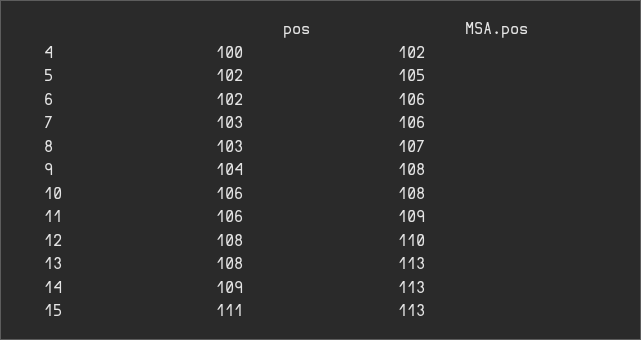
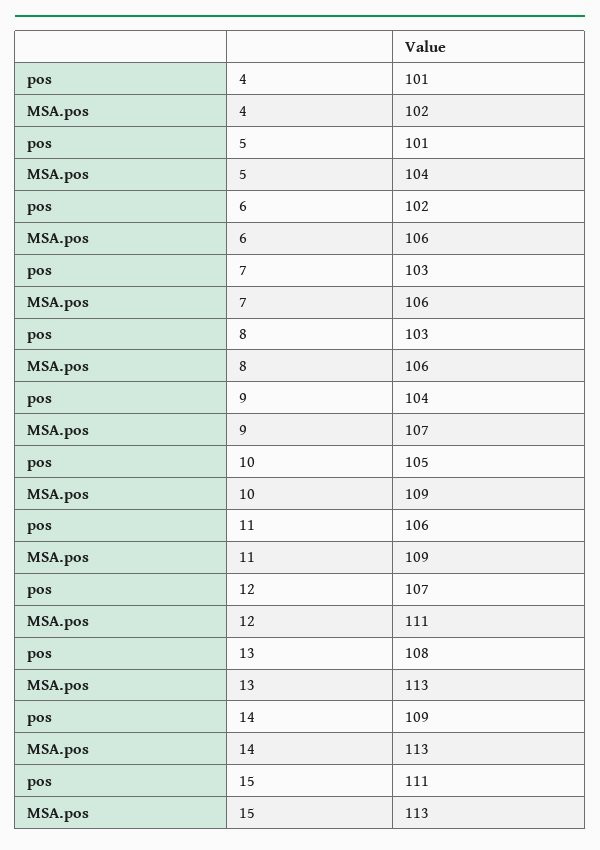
pos, 4: 100 -> 101
pos, 5: 102 -> 101
MSA.pos, 5: 105 -> 104
MSA.pos, 8: 107 -> 106
MSA.pos, 9: 108 -> 107
pos, 10: 106 -> 105
MSA.pos, 10: 108 -> 109
pos, 12: 108 -> 107
MSA.pos, 12: 110 -> 111

